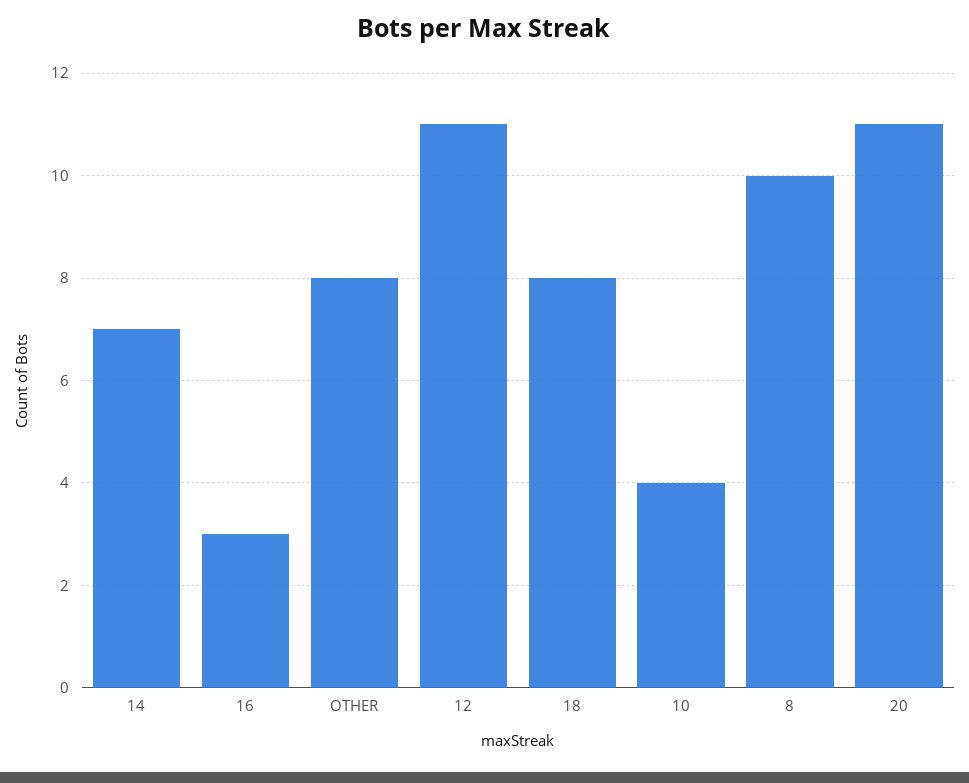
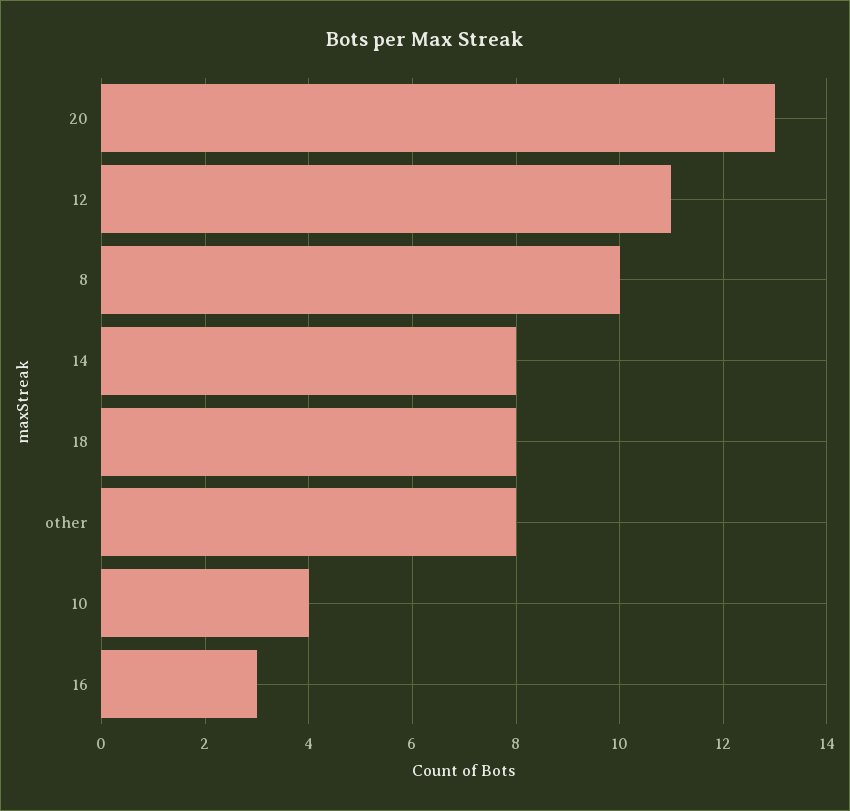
14: 7 -> 8
20: 11 -> 13

